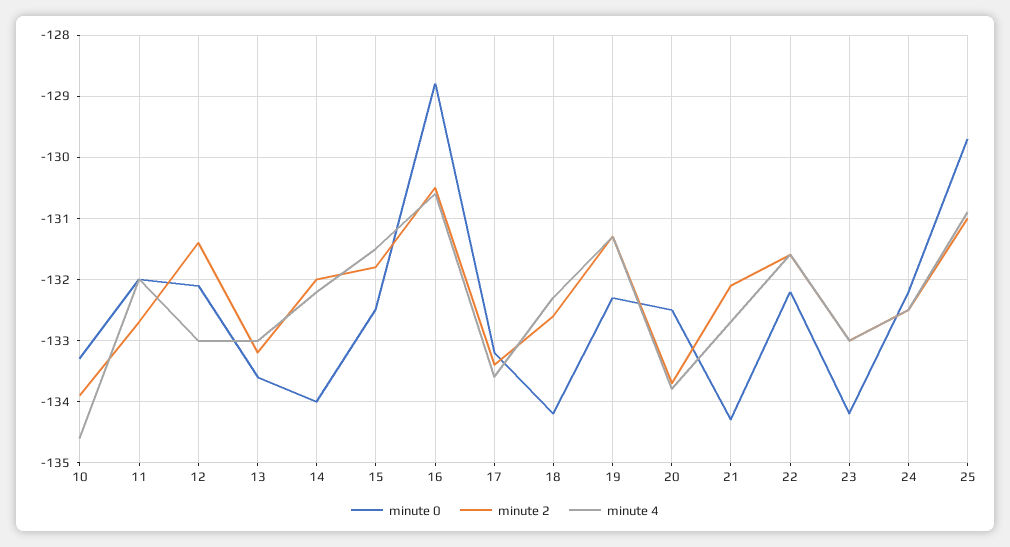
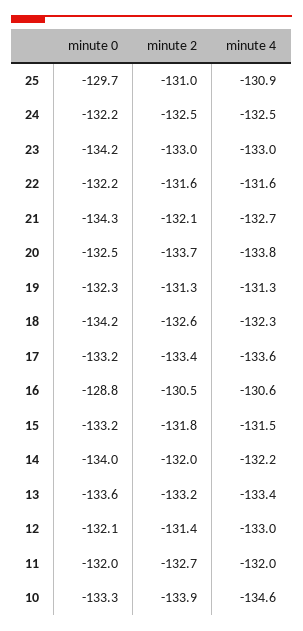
minute 4, 13: -133 -> -133.4
minute 0, 15: -132.5 -> -133.2

